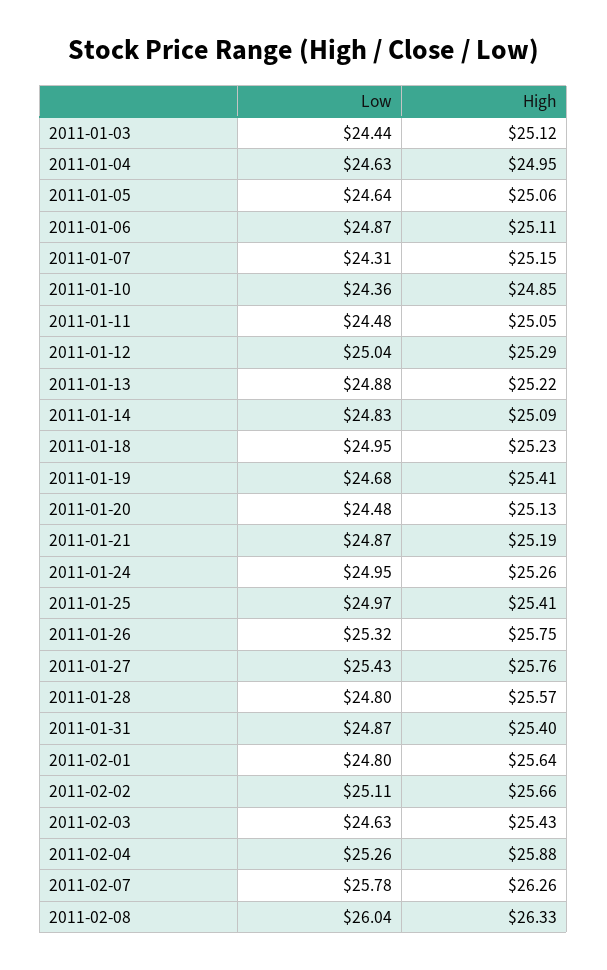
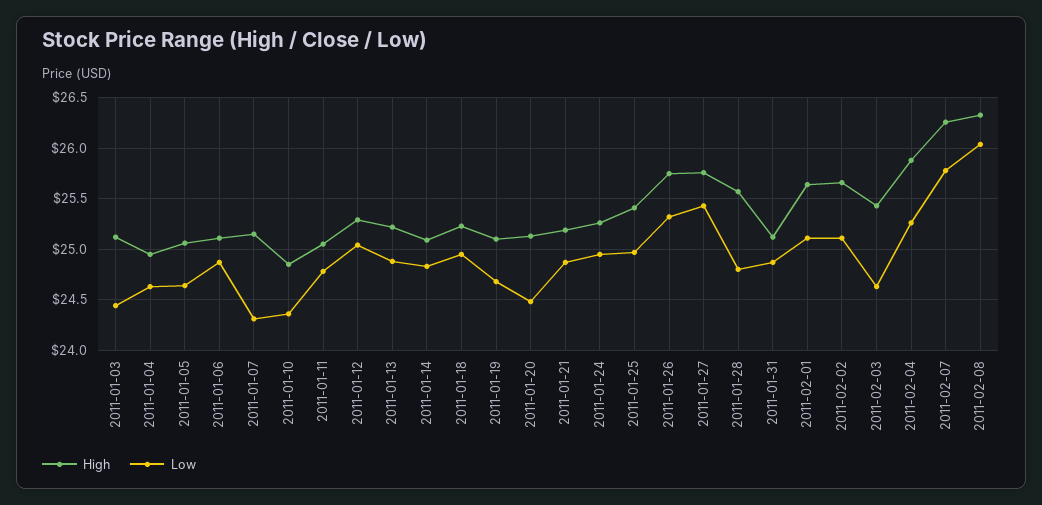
Low, 2011-01-11: 24.48 -> 24.8
High, 2011-01-19: 25.41 -> 25.1
High, 2011-01-31: 25.4 -> 25.1
Low, 2011-02-01: 24.8 -> 25.1

